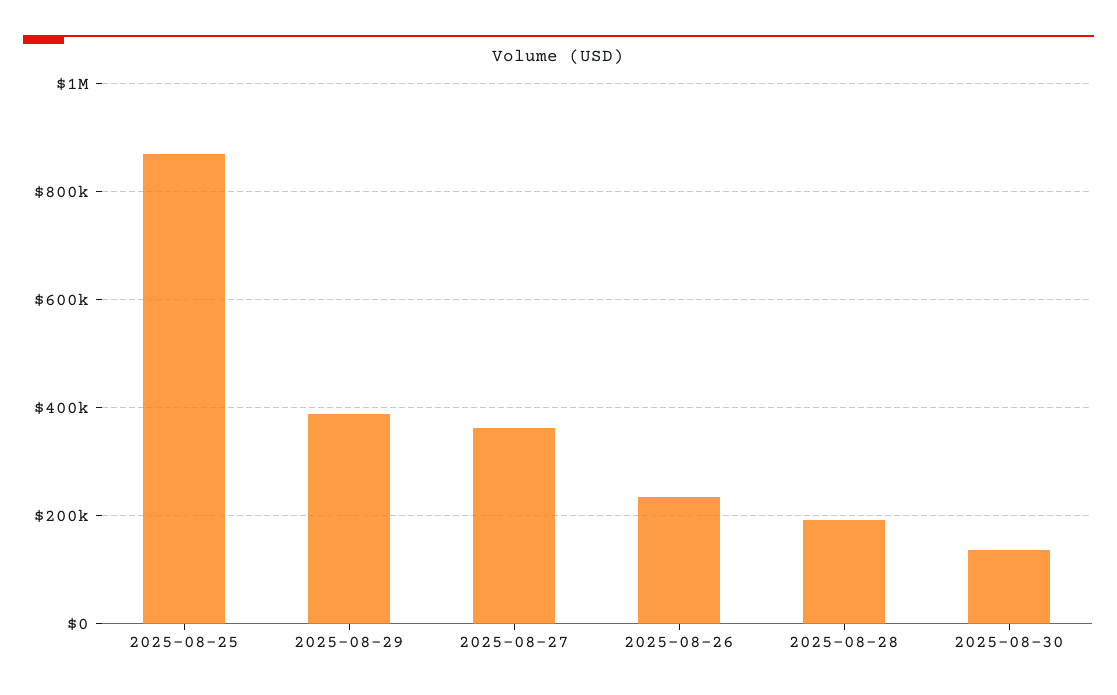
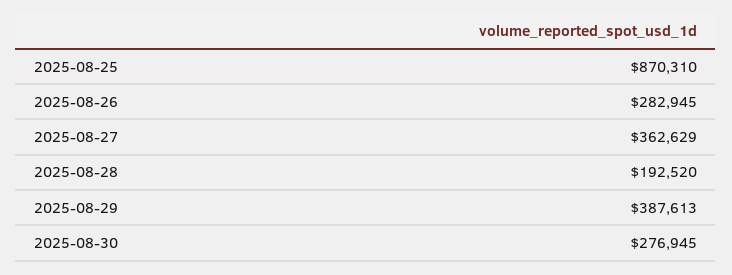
2025-08-26: 240000 -> 282945
2025-08-30: 140000 -> 276945

